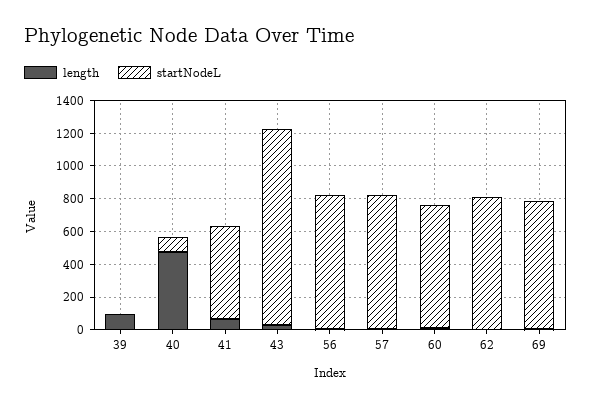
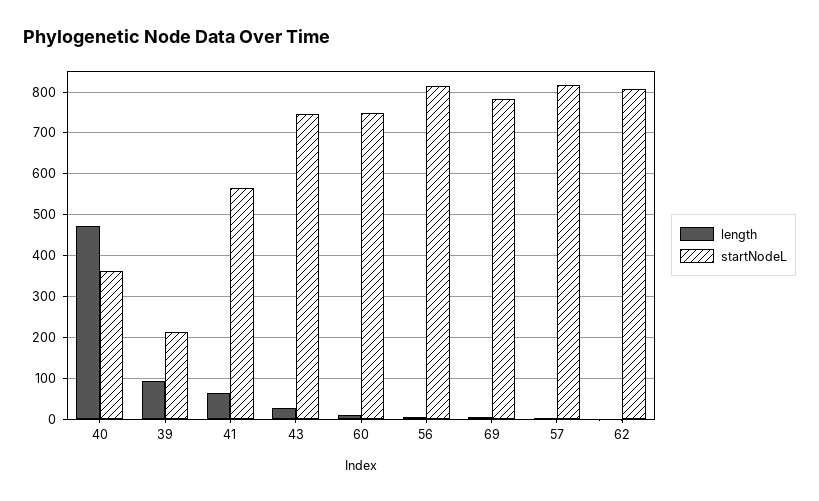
startNodeL, 39: 0 -> 220
startNodeL, 40: 100 -> 360
startNodeL, 43: 1200 -> 740

